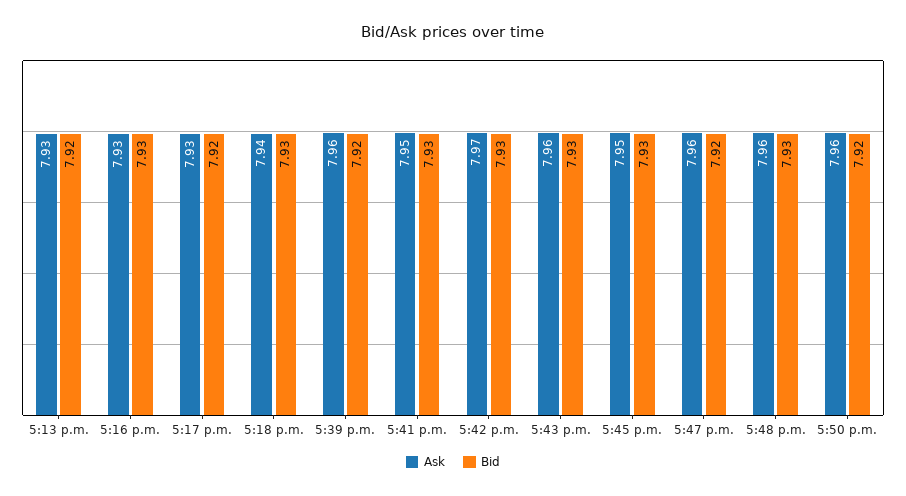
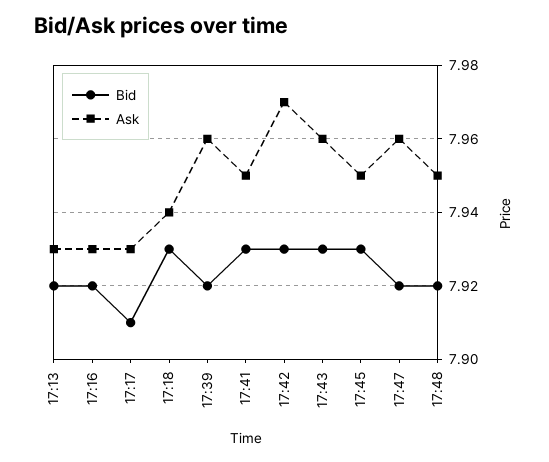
Bid, 5:16 p.m.: 7.93 -> 7.92
Bid, 5:17 p.m.: 7.92 -> 7.91
Ask, 5:48 p.m.: 7.96 -> 7.95
Bid, 5:48 p.m.: 7.93 -> 7.92
Ask, 5:50 p.m.: 7.96 -> none
Bid, 5:50 p.m.: 7.92 -> none

